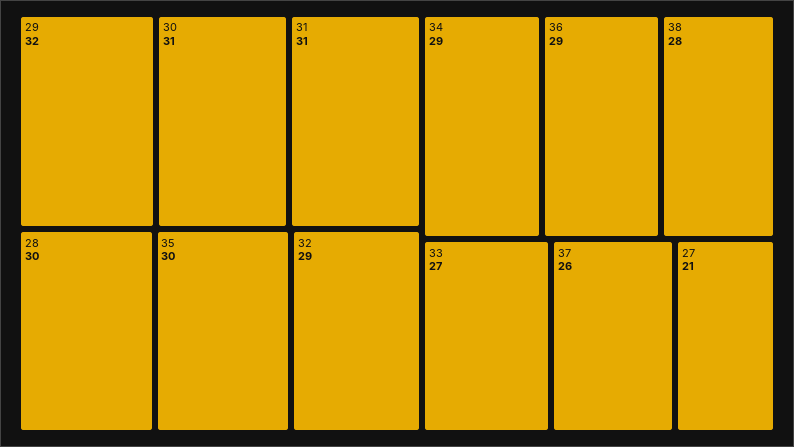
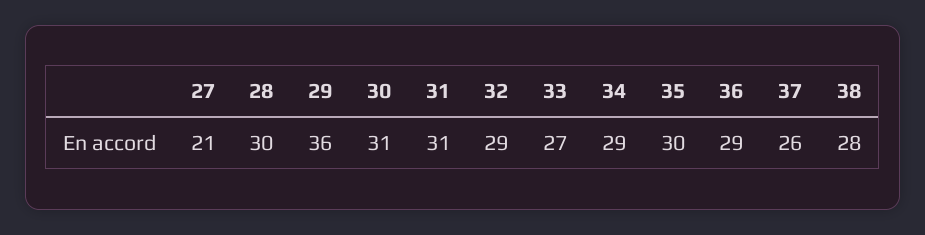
29: 32 -> 36

